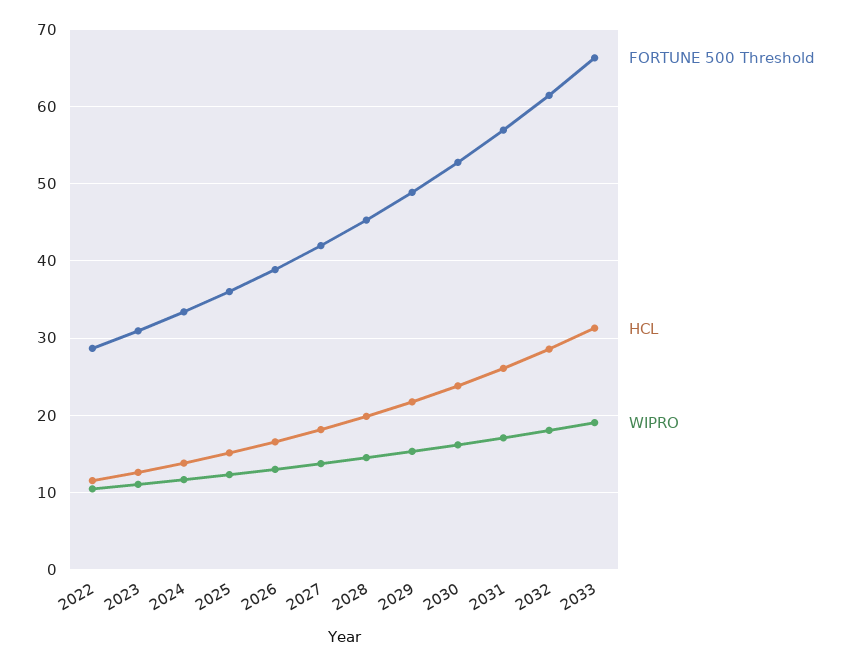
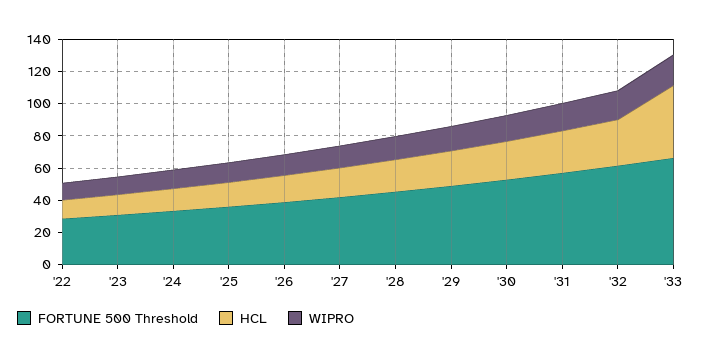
HCL, 2033: 31 -> 45

